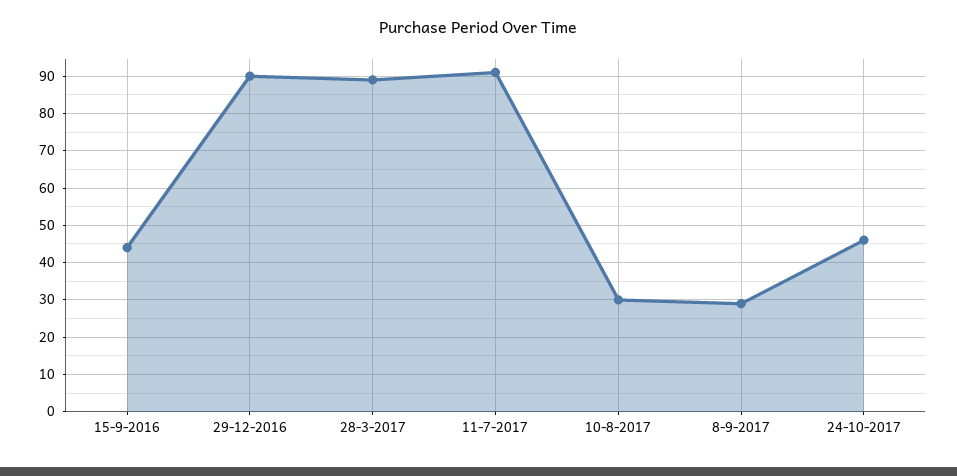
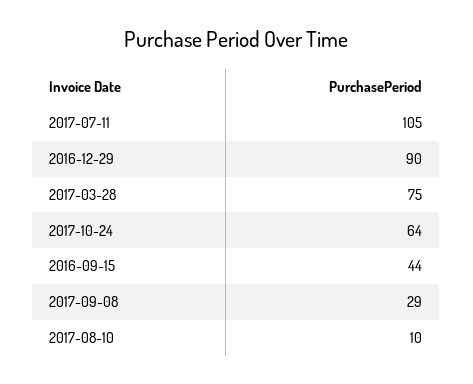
28-3-2017: 90 -> 75
11-7-2017: 90 -> 105
10-8-2017: 30 -> 10
24-10-2017: 45 -> 64

